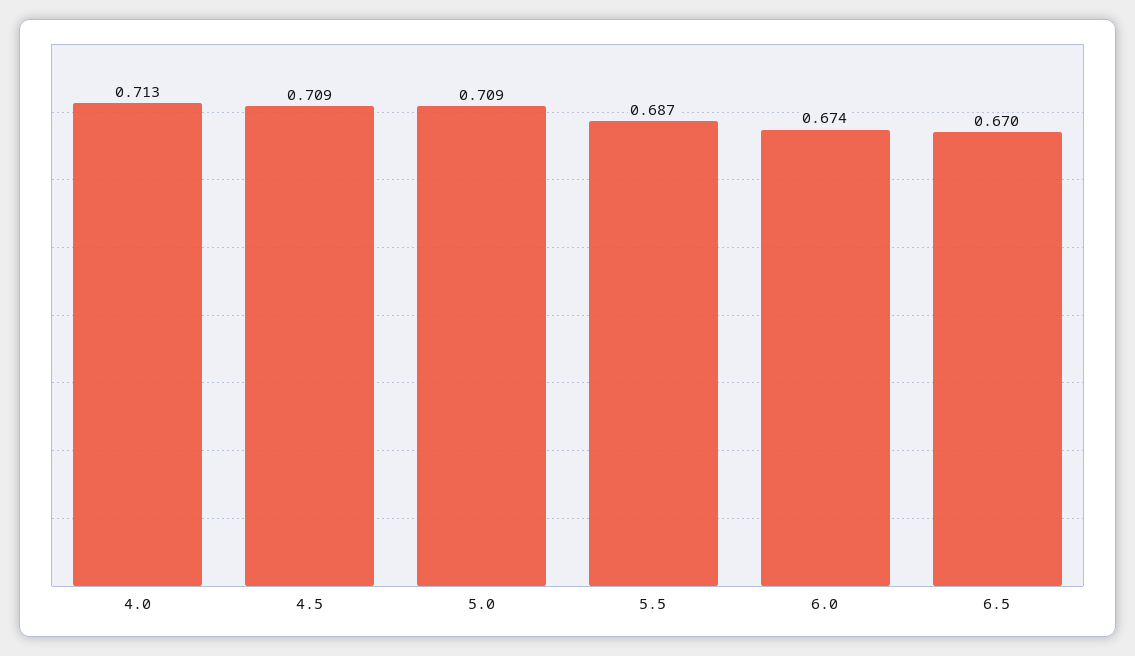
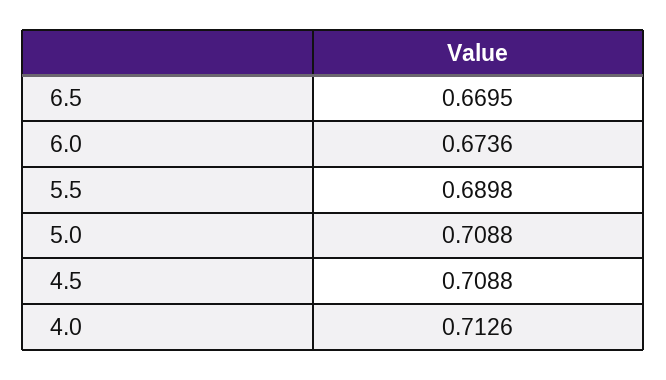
5.5: 0.687 -> 0.6898

